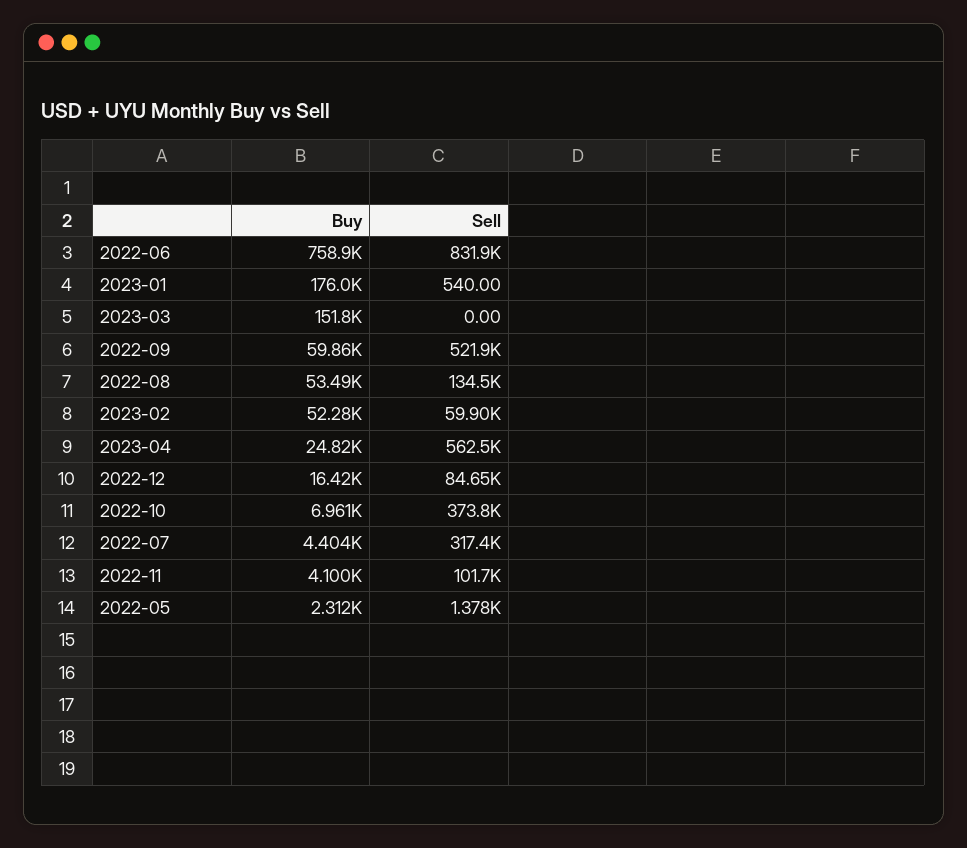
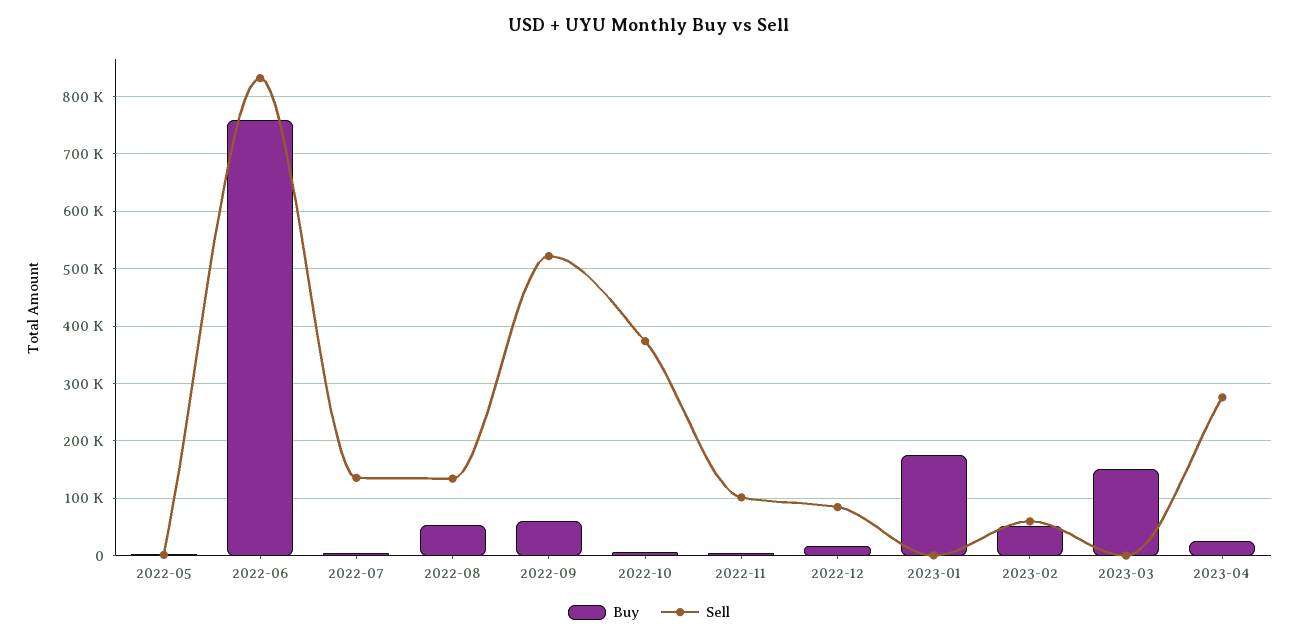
Sell, 2023-04: 562500 -> 280000
Sell, 2022-07: 317400 -> 140000

